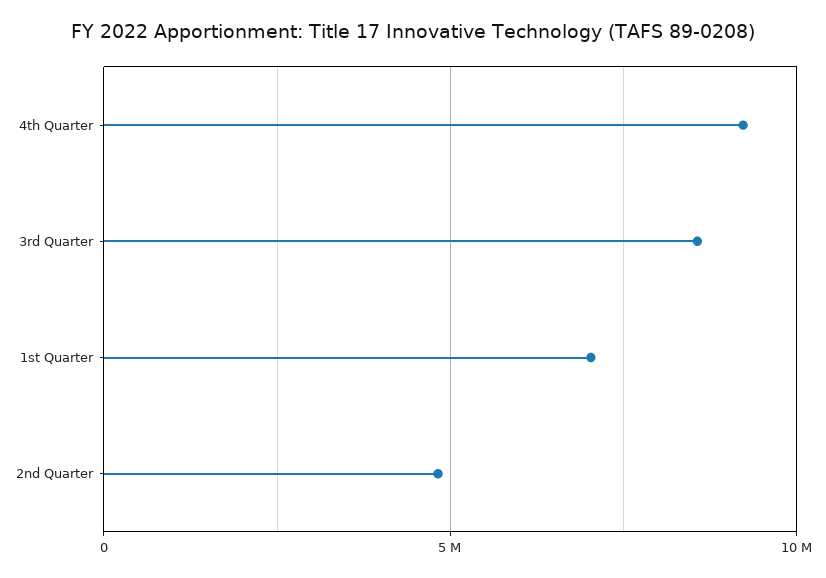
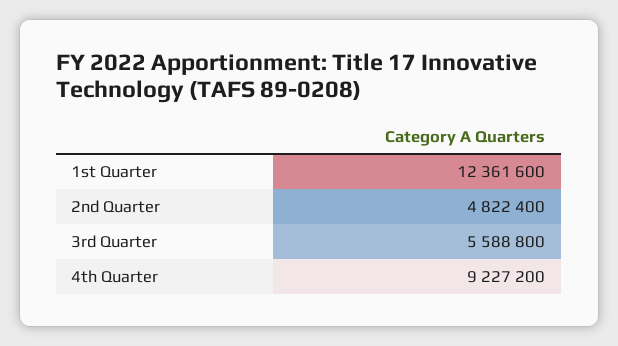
3rd Quarter: 8500000 -> 5588800
1st Quarter: 7000000 -> 12361600

